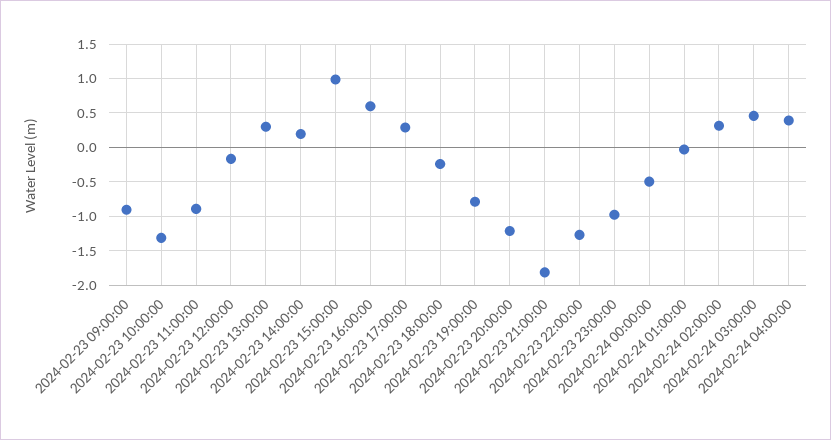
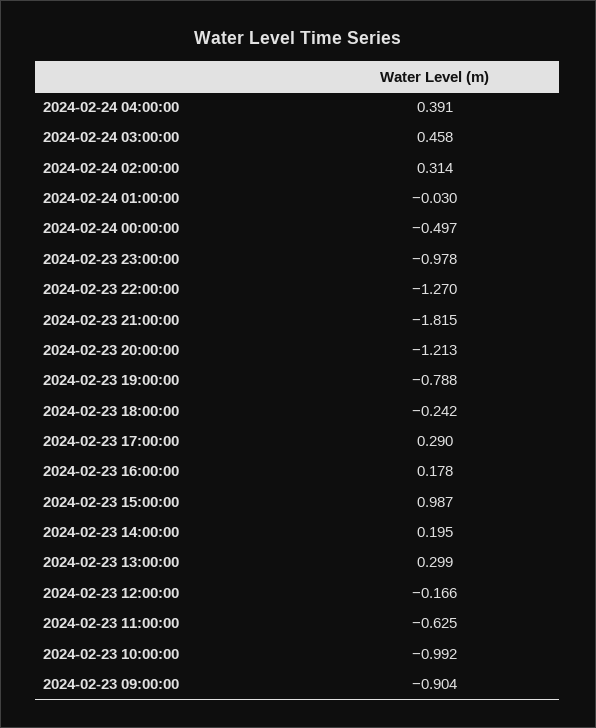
2024-02-23 10:00:00: -1.3 -> -0.992
2024-02-23 11:00:00: -0.9 -> -0.625
2024-02-23 16:00:00: 0.6 -> 0.178

